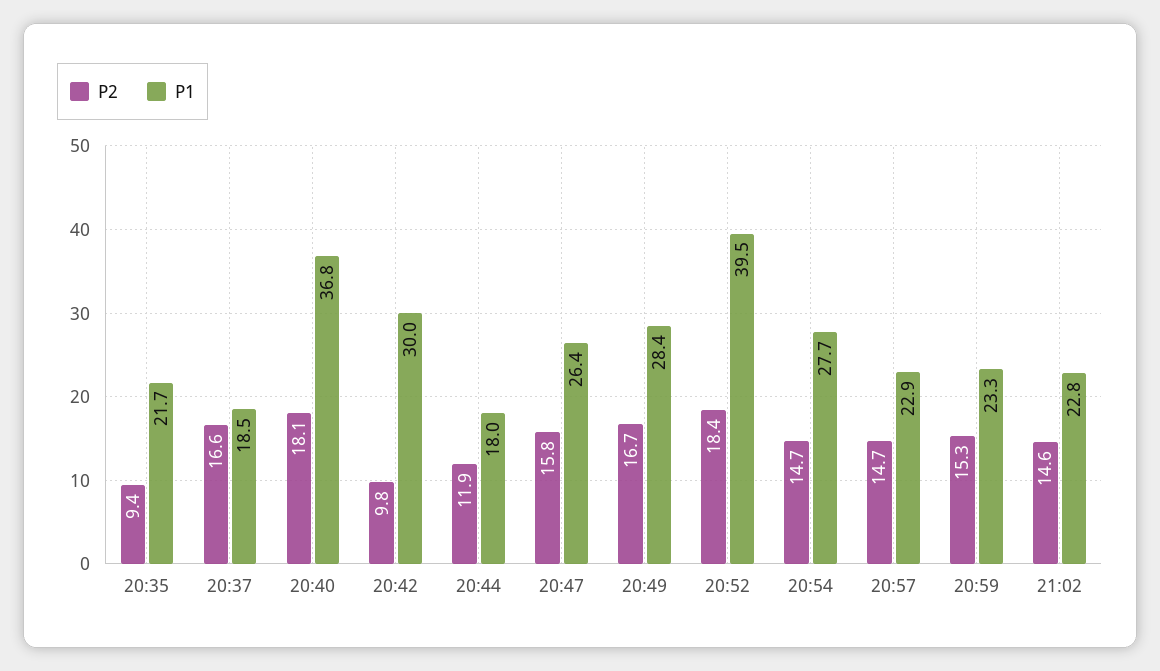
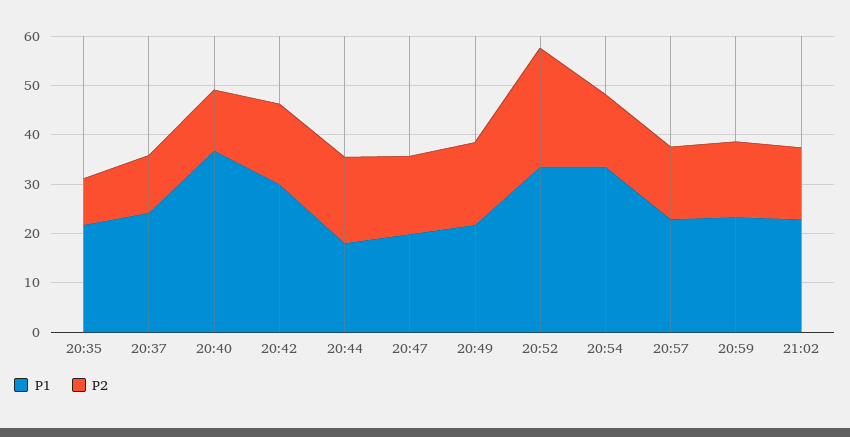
P2, 20:37: 16.6 -> 12
P1, 20:37: 18.5 -> 24
P2, 20:40: 18.1 -> 12
P2, 20:42: 9.8 -> 16
P2, 20:44: 11.9 -> 18
P1, 20:47: 26.4 -> 20
P1, 20:49: 28.4 -> 22
P2, 20:52: 18.4 -> 24
P1, 20:52: 39.5 -> 34
P1, 20:54: 27.7 -> 34

